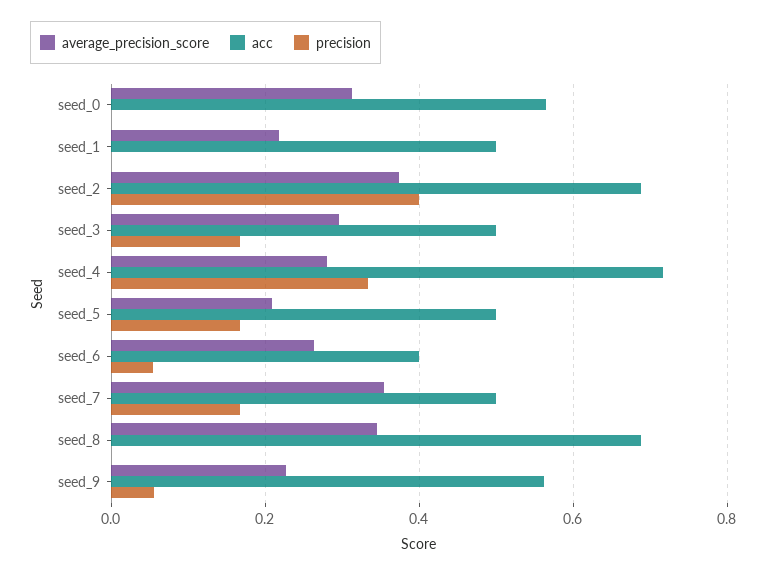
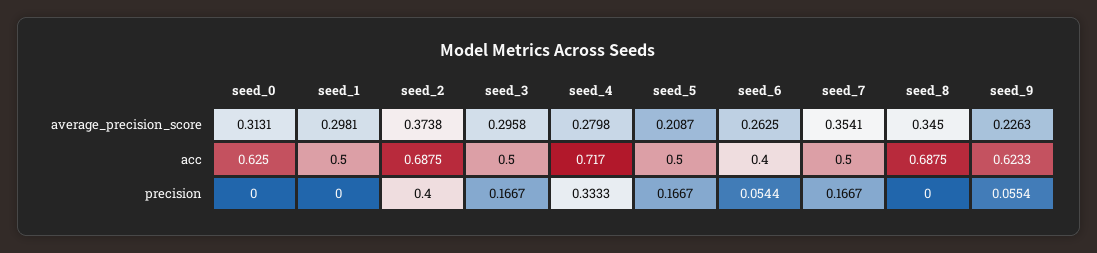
acc, seed_0: 0.56 -> 0.625
average_precision_score, seed_1: 0.22 -> 0.2981
acc, seed_9: 0.56 -> 0.6233

